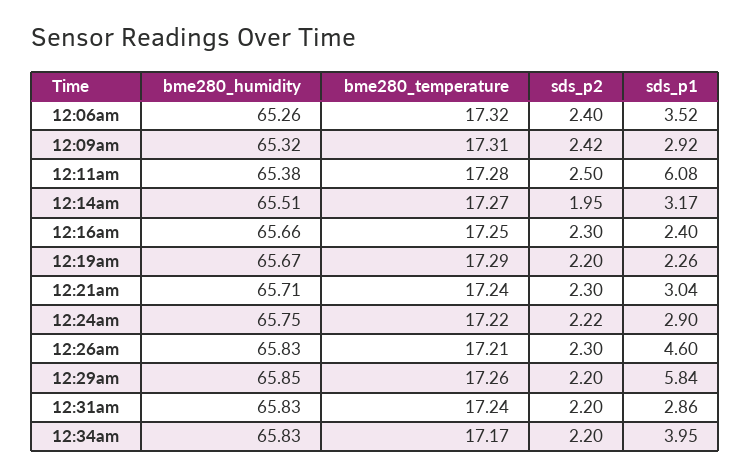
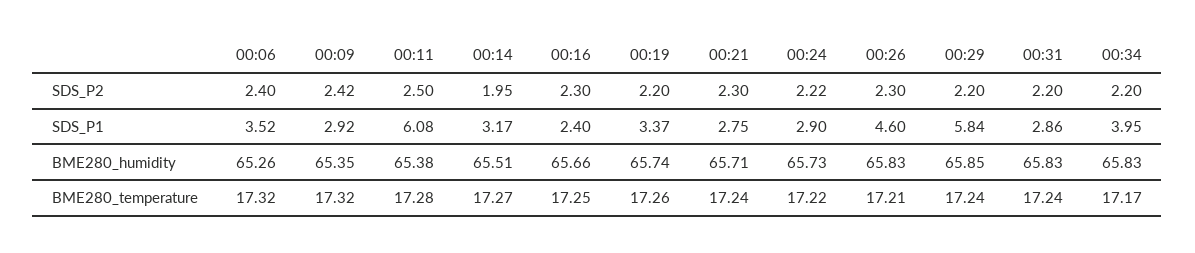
bme280_humidity, 12:09am: 65.32 -> 65.35
bme280_temperature, 12:09am: 17.31 -> 17.32
bme280_humidity, 12:19am: 65.67 -> 65.74
bme280_temperature, 12:19am: 17.29 -> 17.26
sds_p1, 12:19am: 2.26 -> 3.37
sds_p1, 12:21am: 3.04 -> 2.75
bme280_humidity, 12:24am: 65.75 -> 65.73
bme280_temperature, 12:29am: 17.26 -> 17.24

